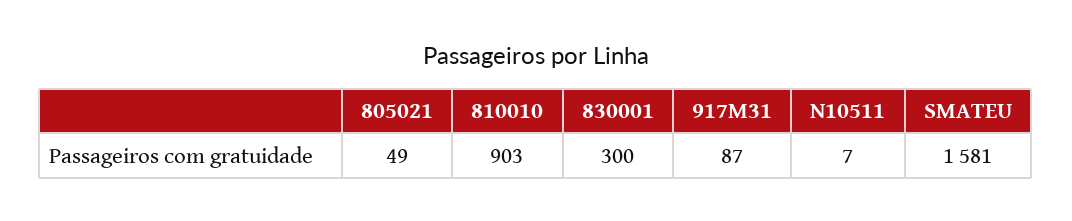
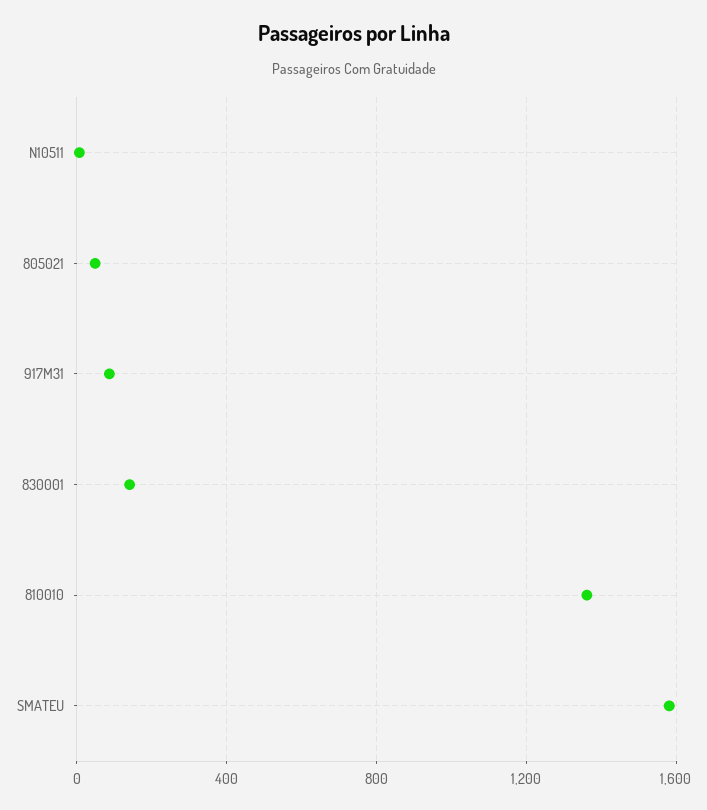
810010: 903 -> 1350
830001: 300 -> 150

